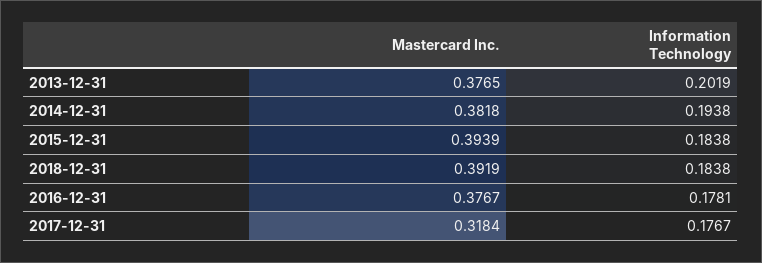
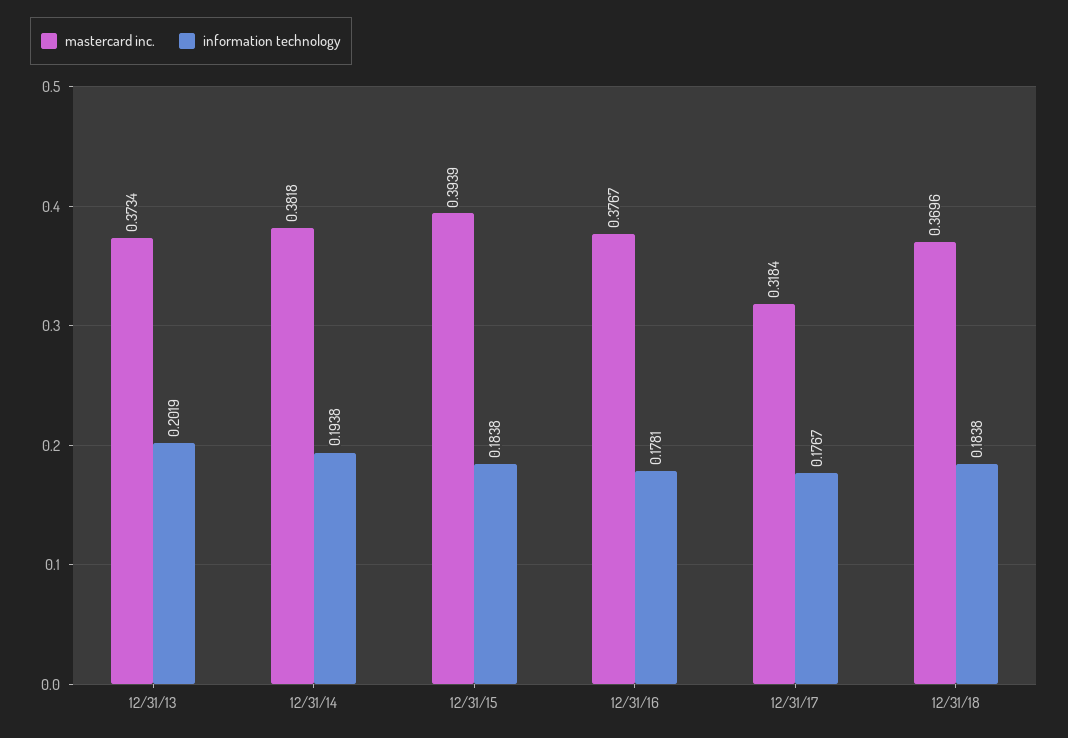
Mastercard Inc., 2013-12-31: 0.3765 -> 0.3734
Mastercard Inc., 2018-12-31: 0.3919 -> 0.3696

